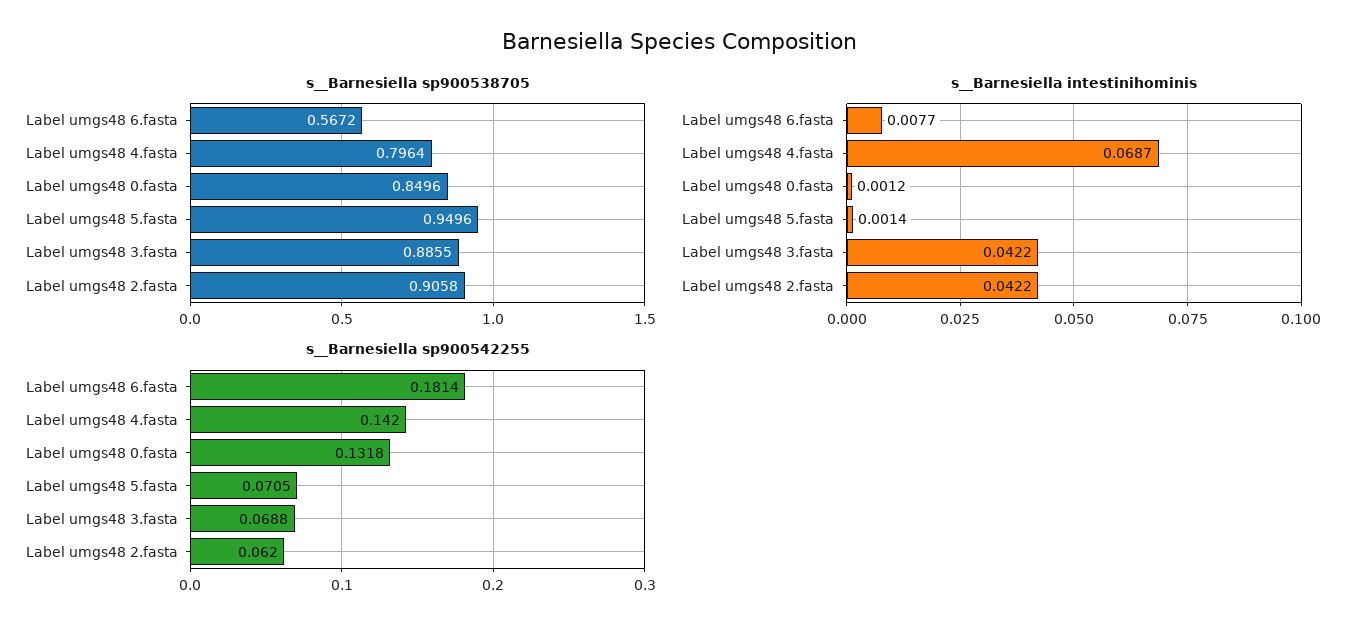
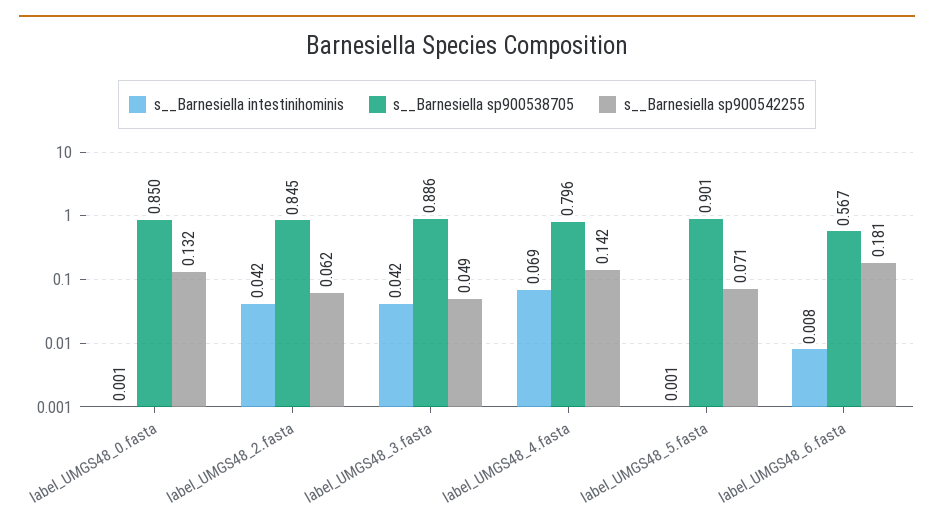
s__Barnesiella sp900538705, Label umgs48 5.fasta: 0.9496 -> 0.901
s__Barnesiella sp900538705, Label umgs48 2.fasta: 0.9058 -> 0.845
s__Barnesiella sp900542255, Label umgs48 3.fasta: 0.0688 -> 0.049

